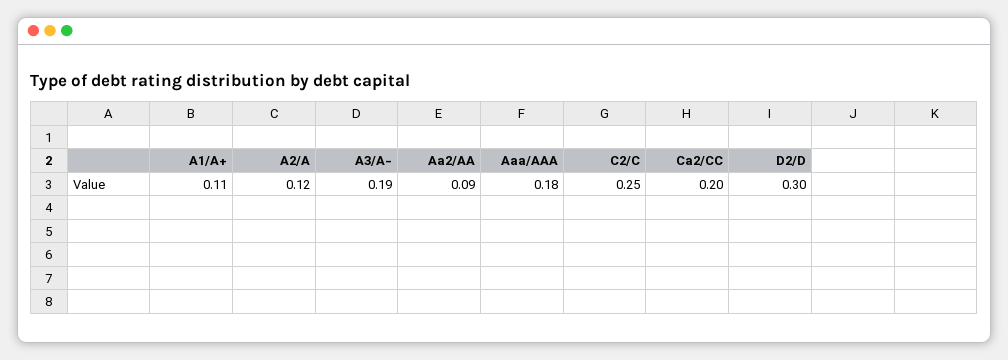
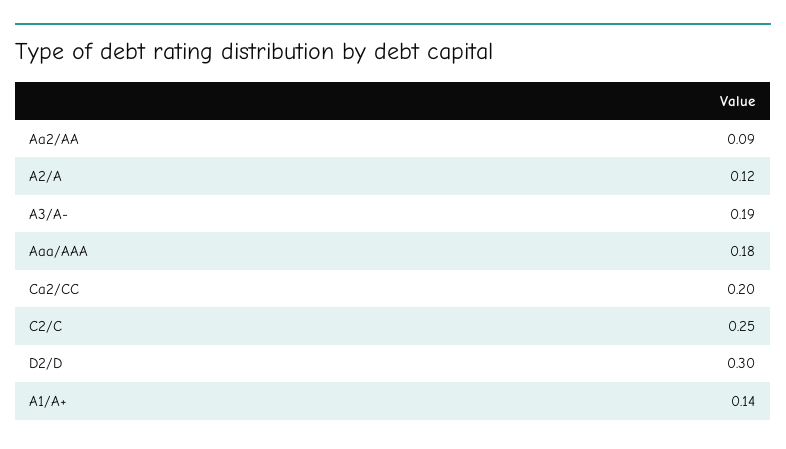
A1/A+: 0.11 -> 0.14

